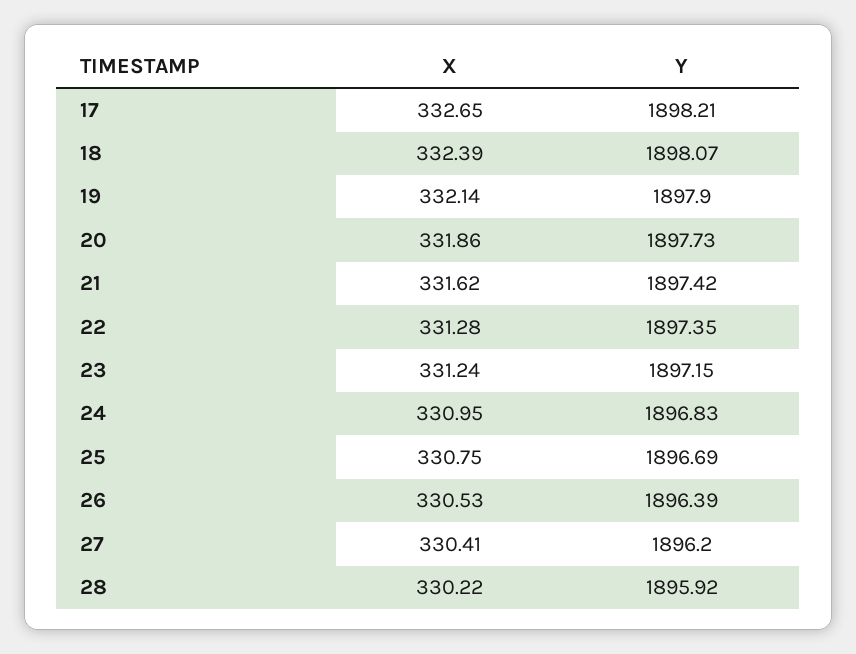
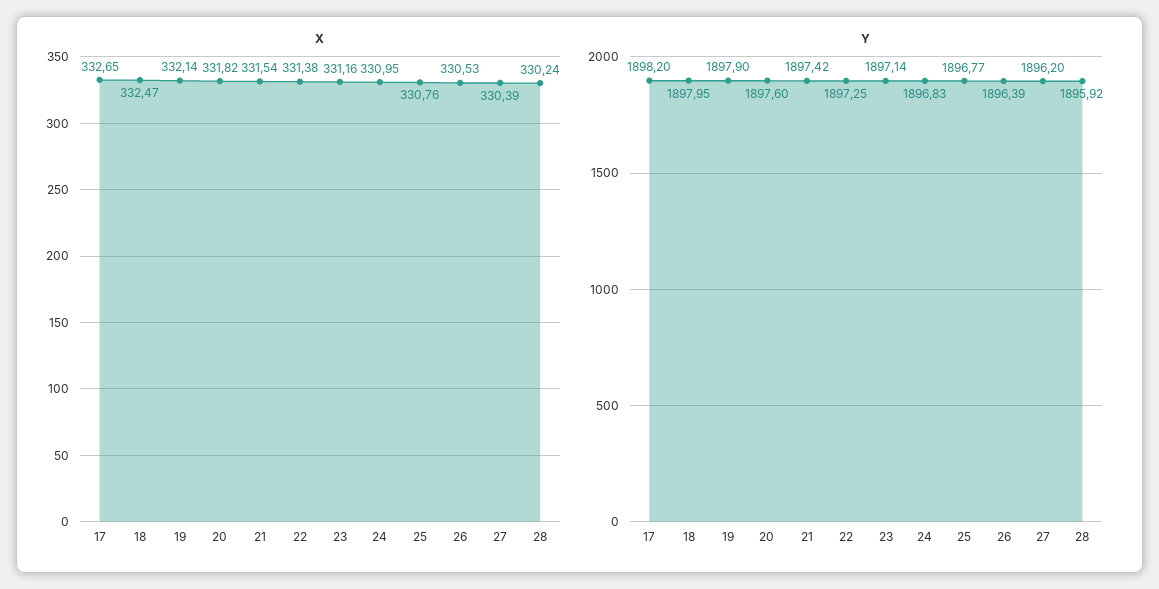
Y, 17: 1898.21 -> 1898.2
X, 18: 332.39 -> 332.47
Y, 18: 1898.07 -> 1897.95
X, 20: 331.86 -> 331.82
Y, 20: 1897.73 -> 1897.6
X, 21: 331.62 -> 331.54
X, 22: 331.28 -> 331.38
Y, 22: 1897.35 -> 1897.25
X, 23: 331.24 -> 331.16
Y, 23: 1897.15 -> 1897.14
X, 25: 330.75 -> 330.76
Y, 25: 1896.69 -> 1896.77
X, 27: 330.41 -> 330.39
X, 28: 330.22 -> 330.24

